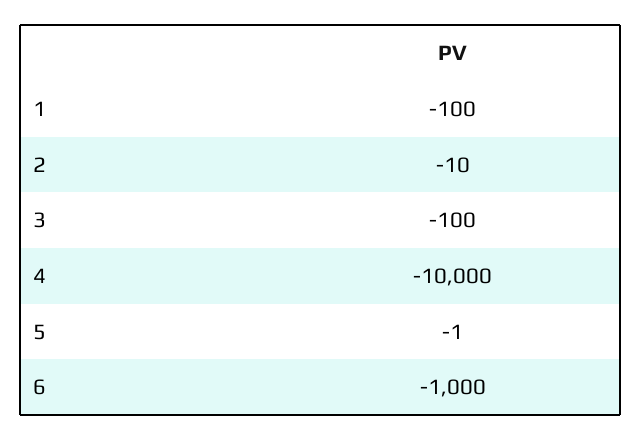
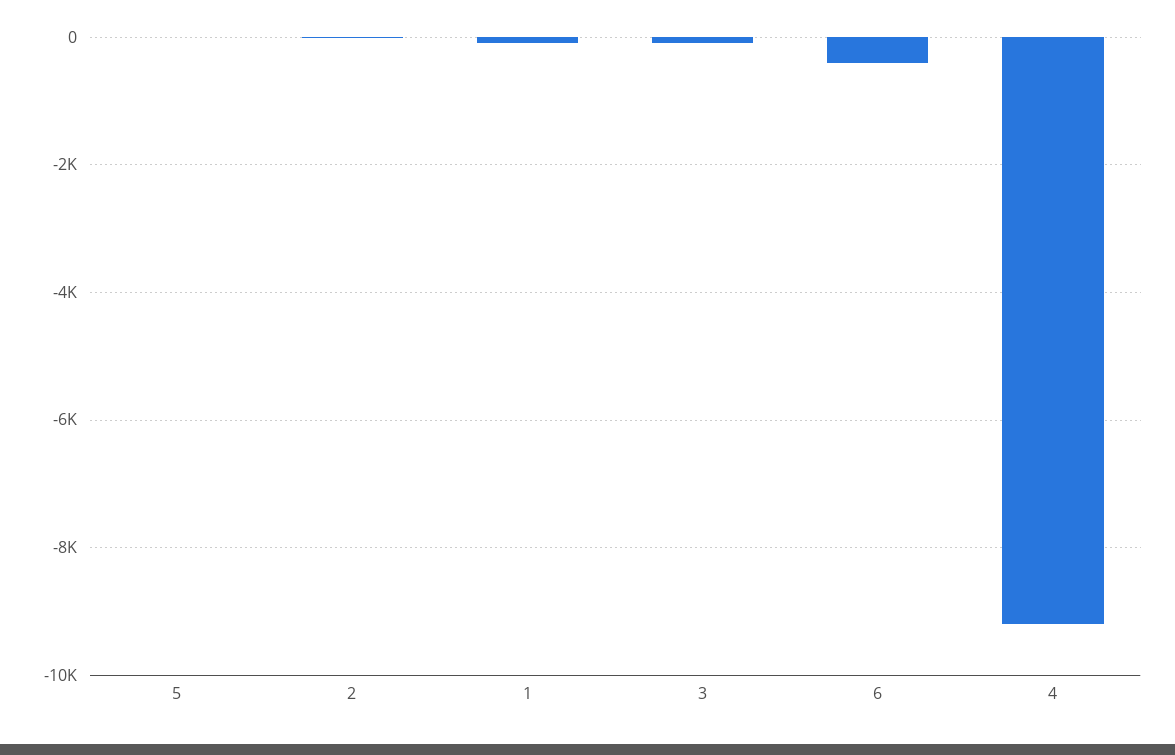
4: -10000 -> -9200
6: -1000 -> -400

